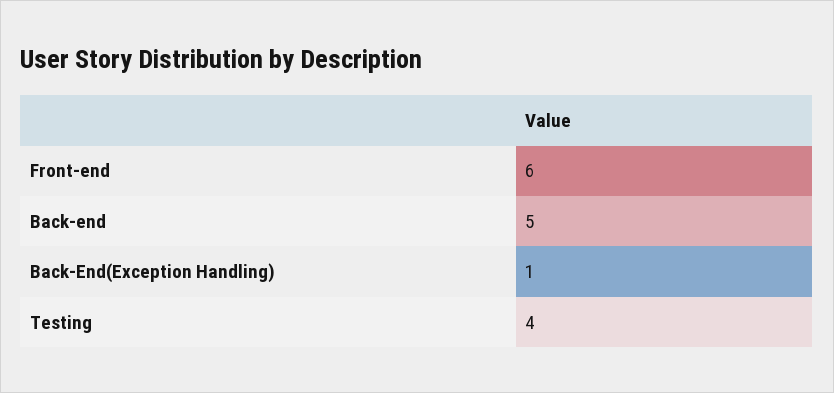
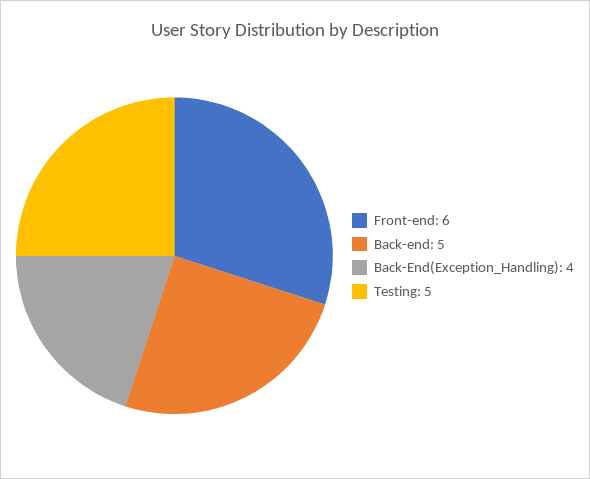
Back-End(Exception Handling): 1 -> 4
Testing: 4 -> 5

